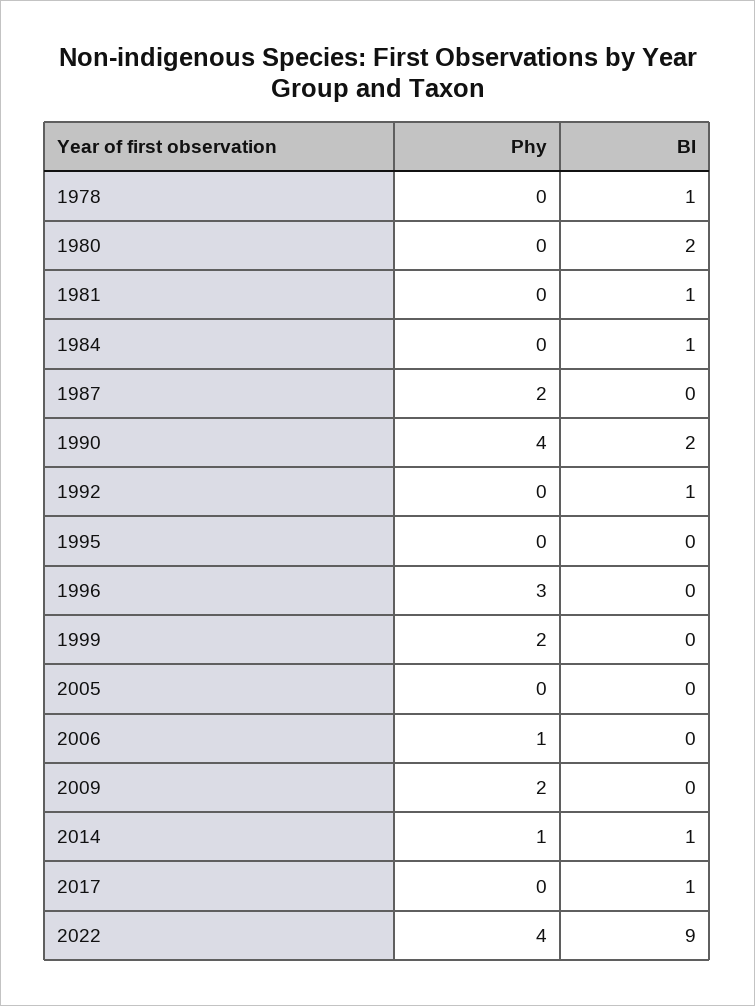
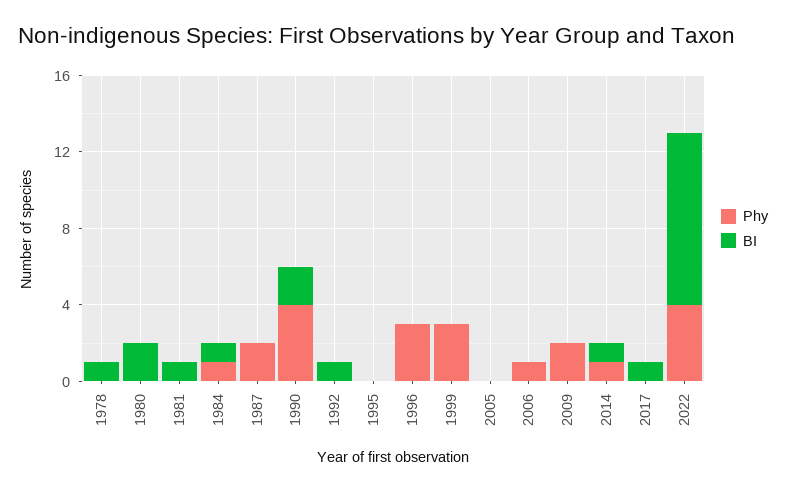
Phy, 1984: 0 -> 1
Phy, 1999: 2 -> 3

